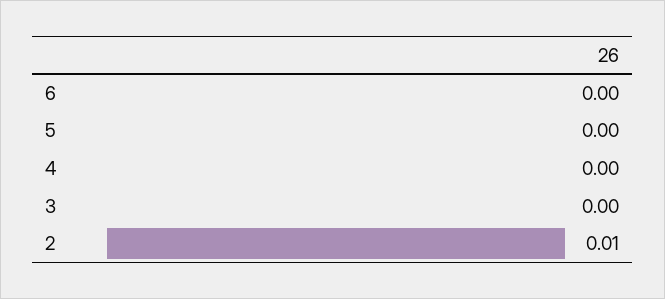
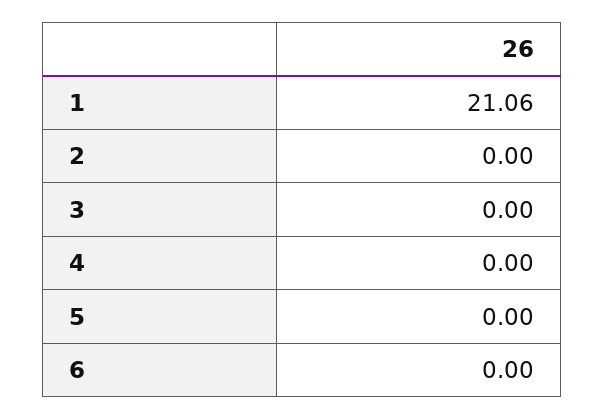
2: 0.01 -> 0
1: none -> 21.06

